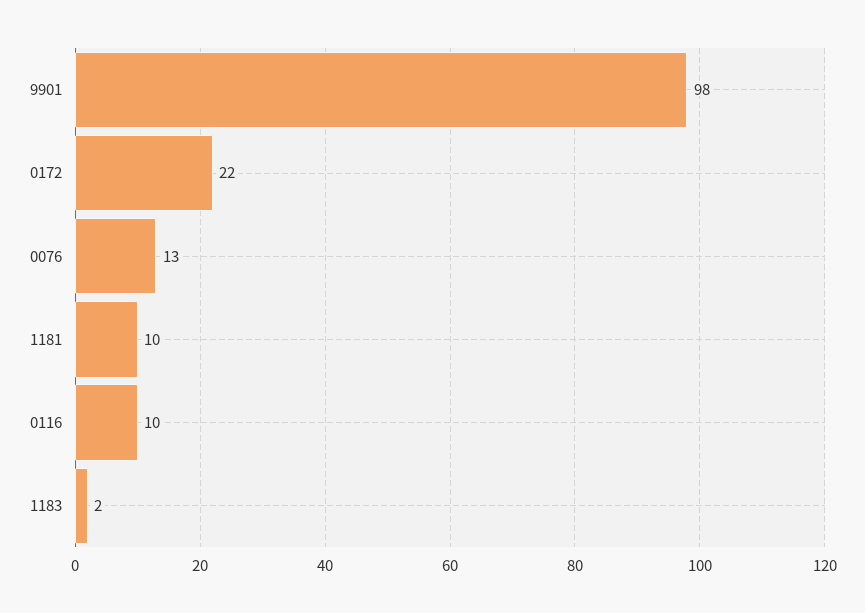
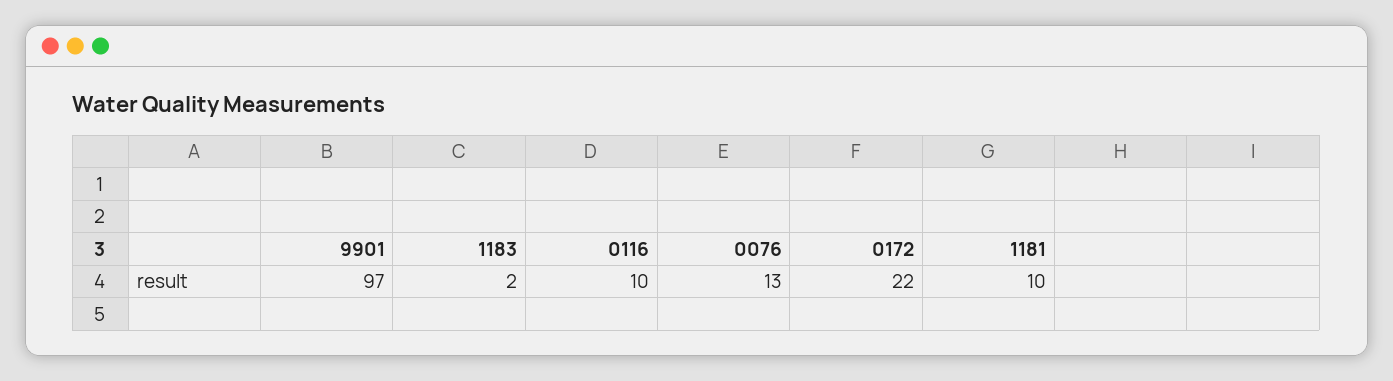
9901: 98 -> 97

